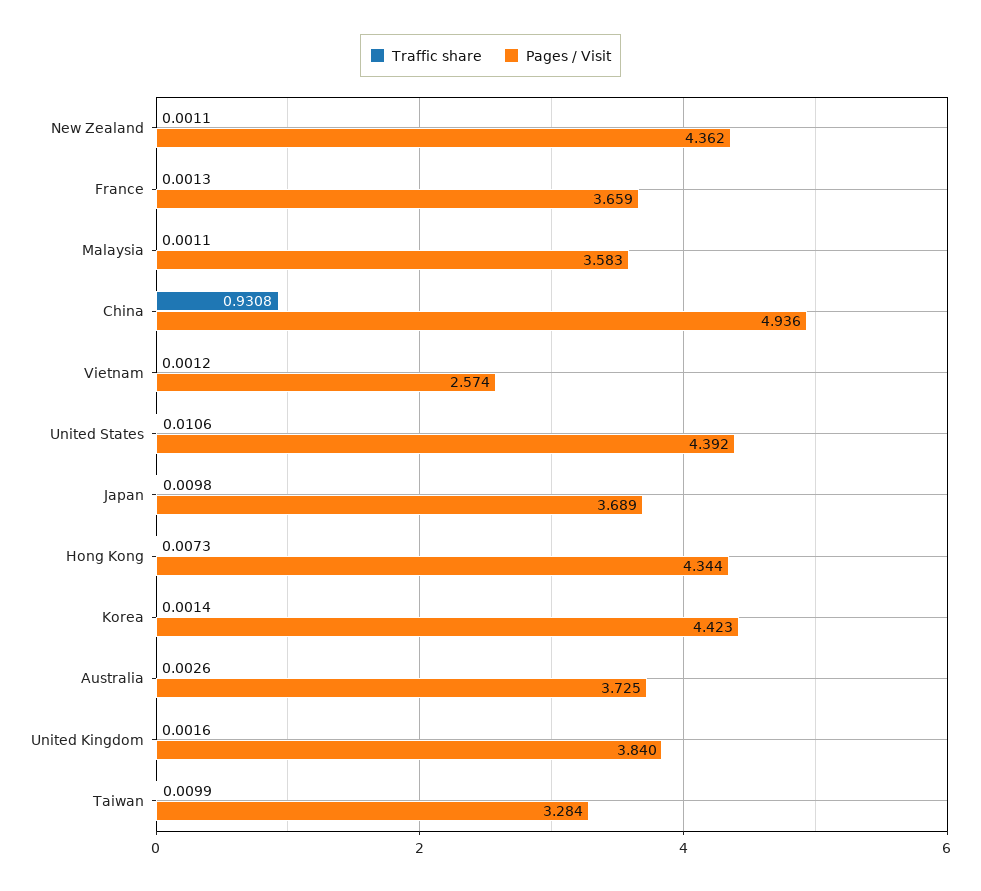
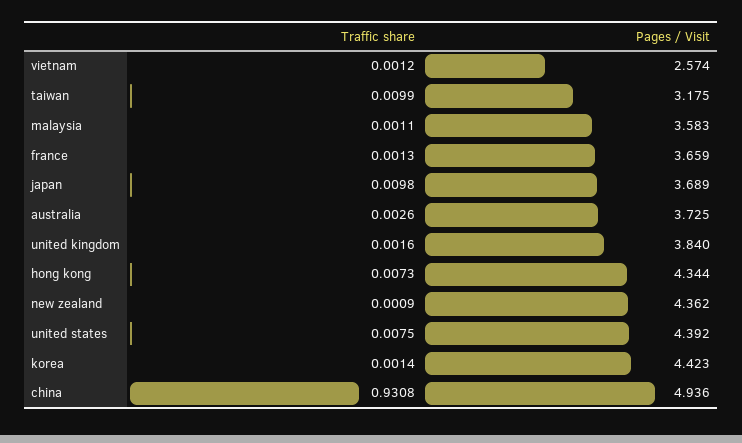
Traffic share, New Zealand: 0.0011 -> 0.0009
Traffic share, United States: 0.0106 -> 0.0075
Pages / Visit, Taiwan: 3.284 -> 3.175

